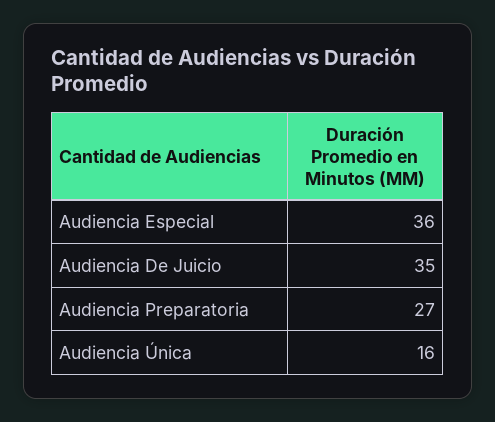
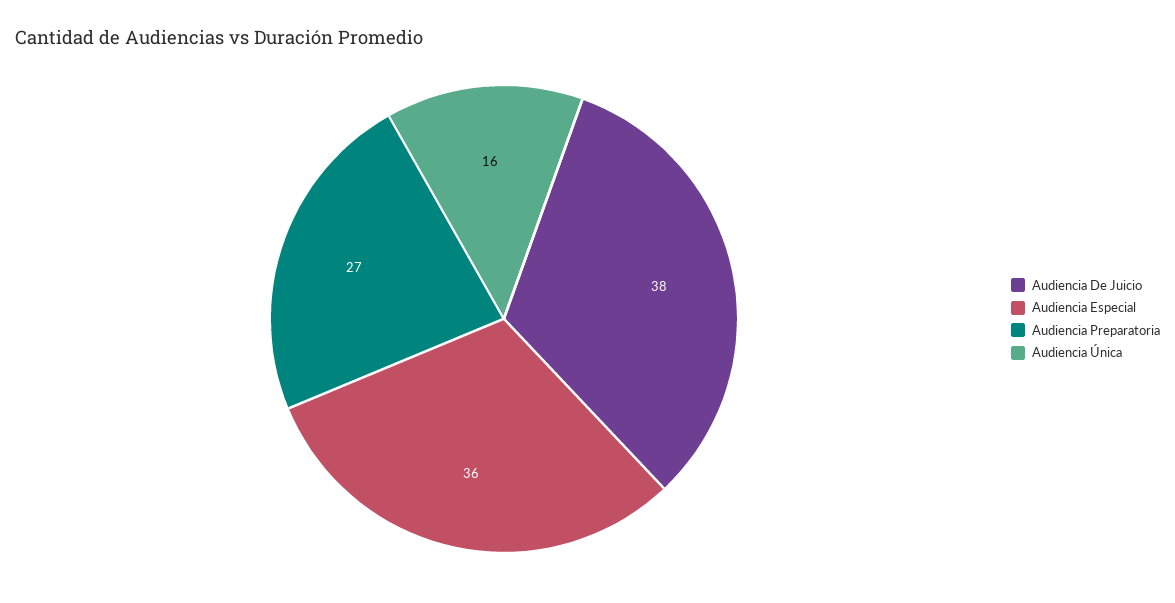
Audiencia De Juicio: 35 -> 38

